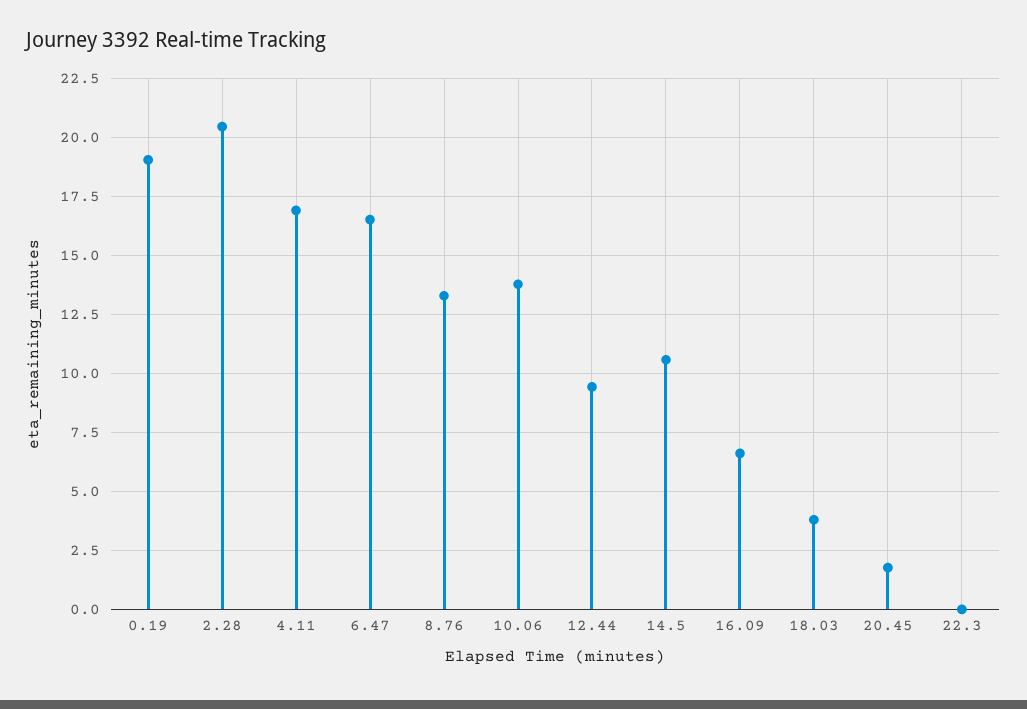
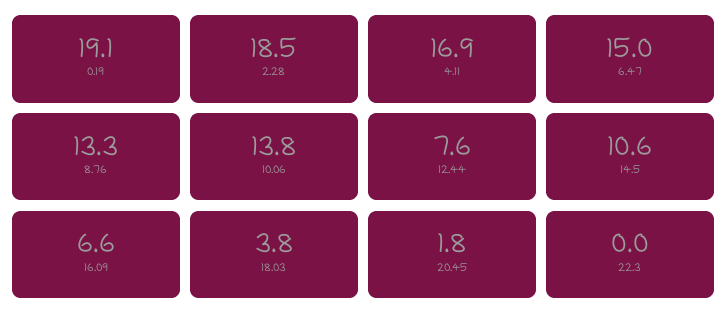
2.28: 20.5 -> 18.5
6.47: 16.5 -> 15
12.44: 9.5 -> 7.6

